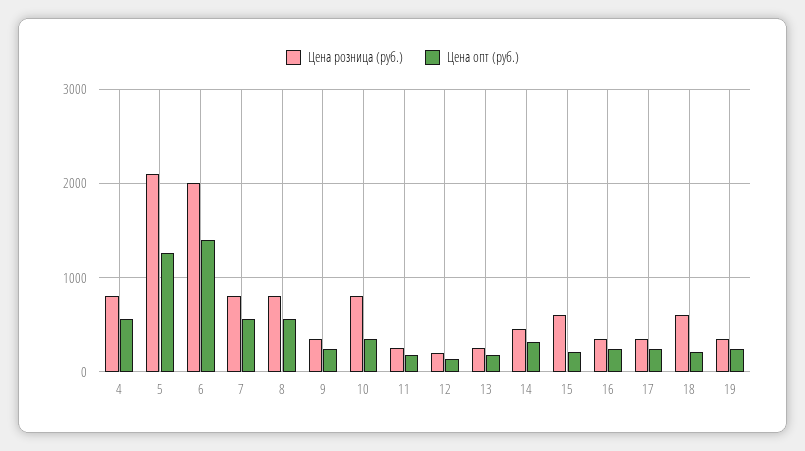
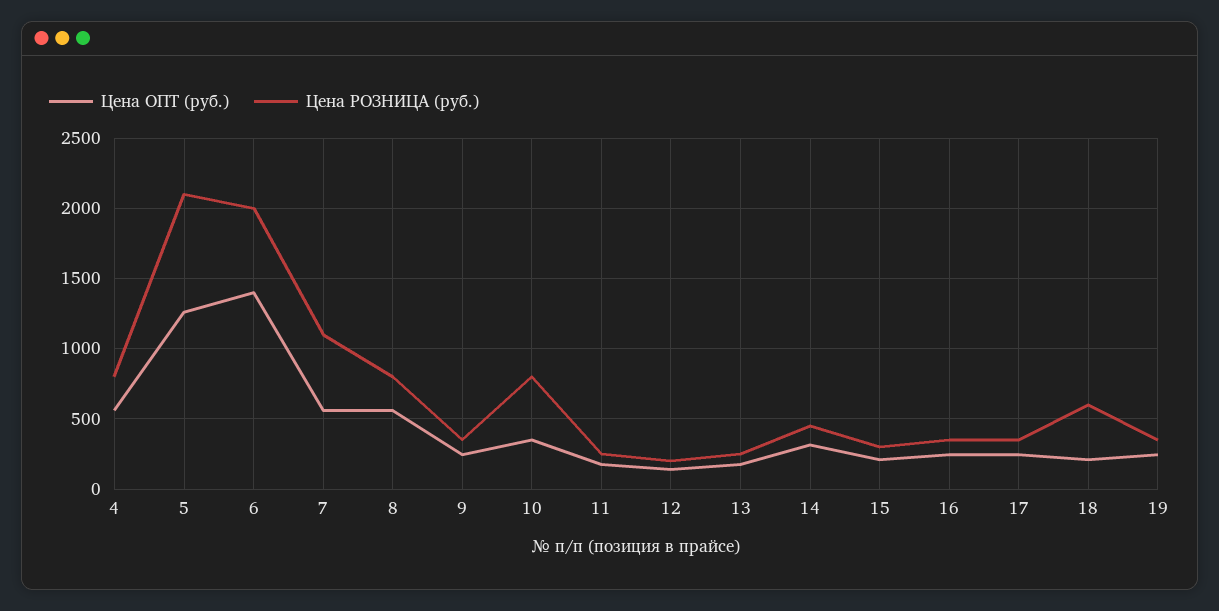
Цена розница (руб.), 7: 800 -> 1100
Цена розница (руб.), 15: 600 -> 300

